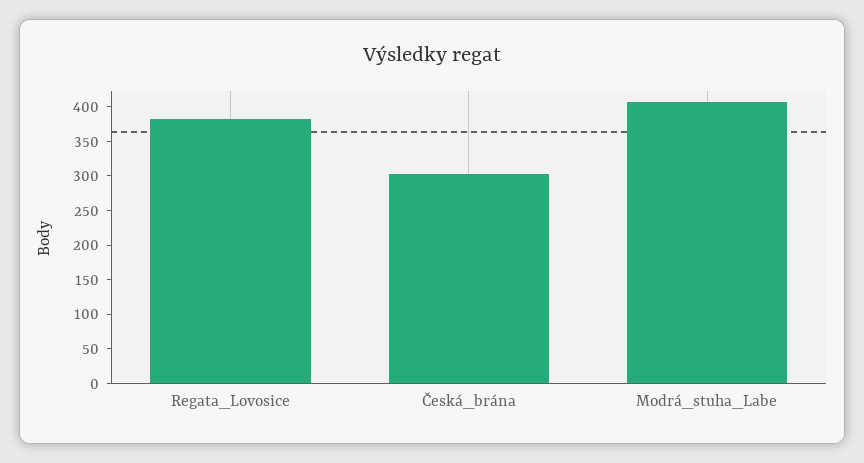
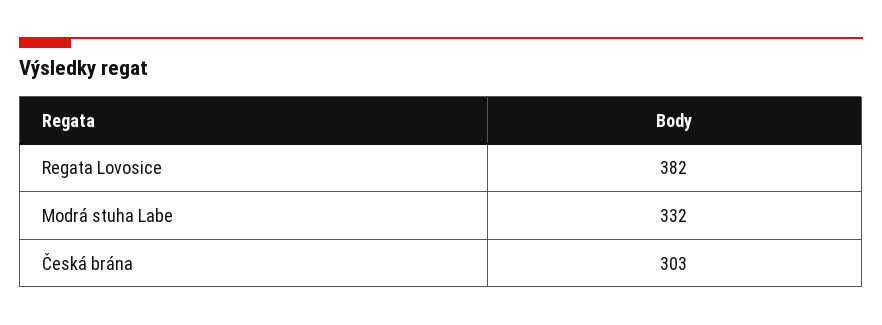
Modrá_stuha_Labe: 400 -> 332

